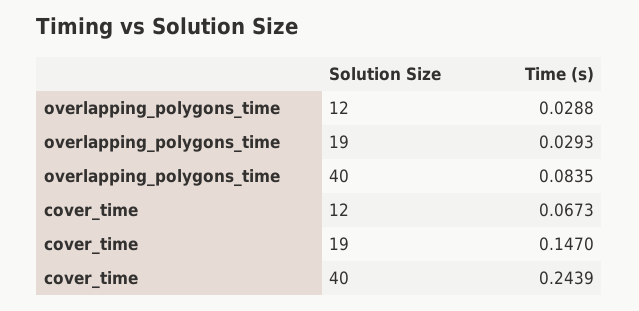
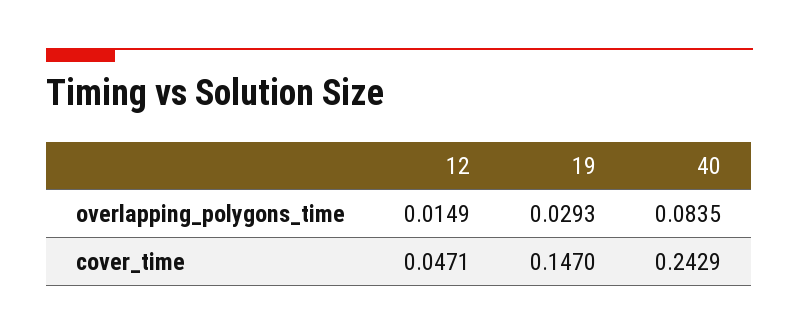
overlapping_polygons_time, 12: 0.0288 -> 0.0149
cover_time, 12: 0.0673 -> 0.0471
cover_time, 40: 0.2439 -> 0.2429

